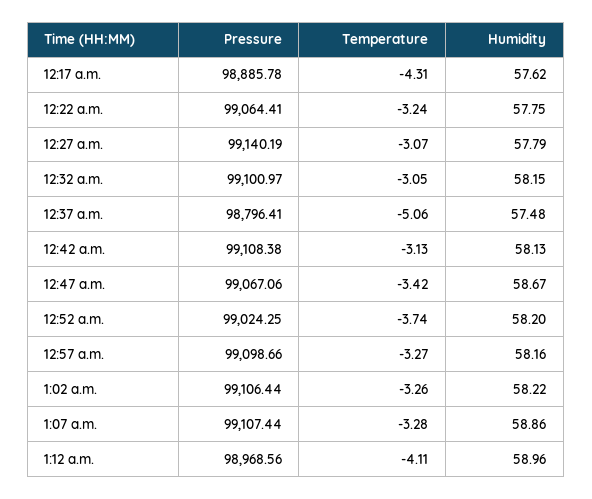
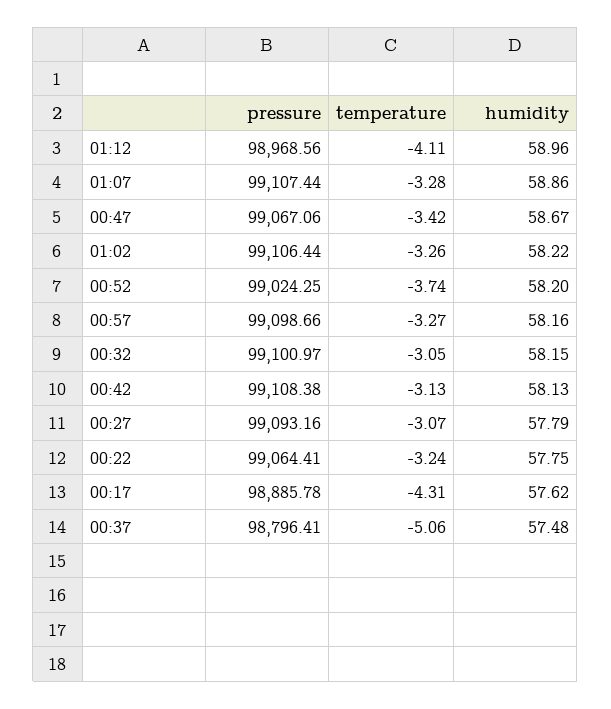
Pressure, 12:27 a.m.: 99140.19 -> 99093.16

